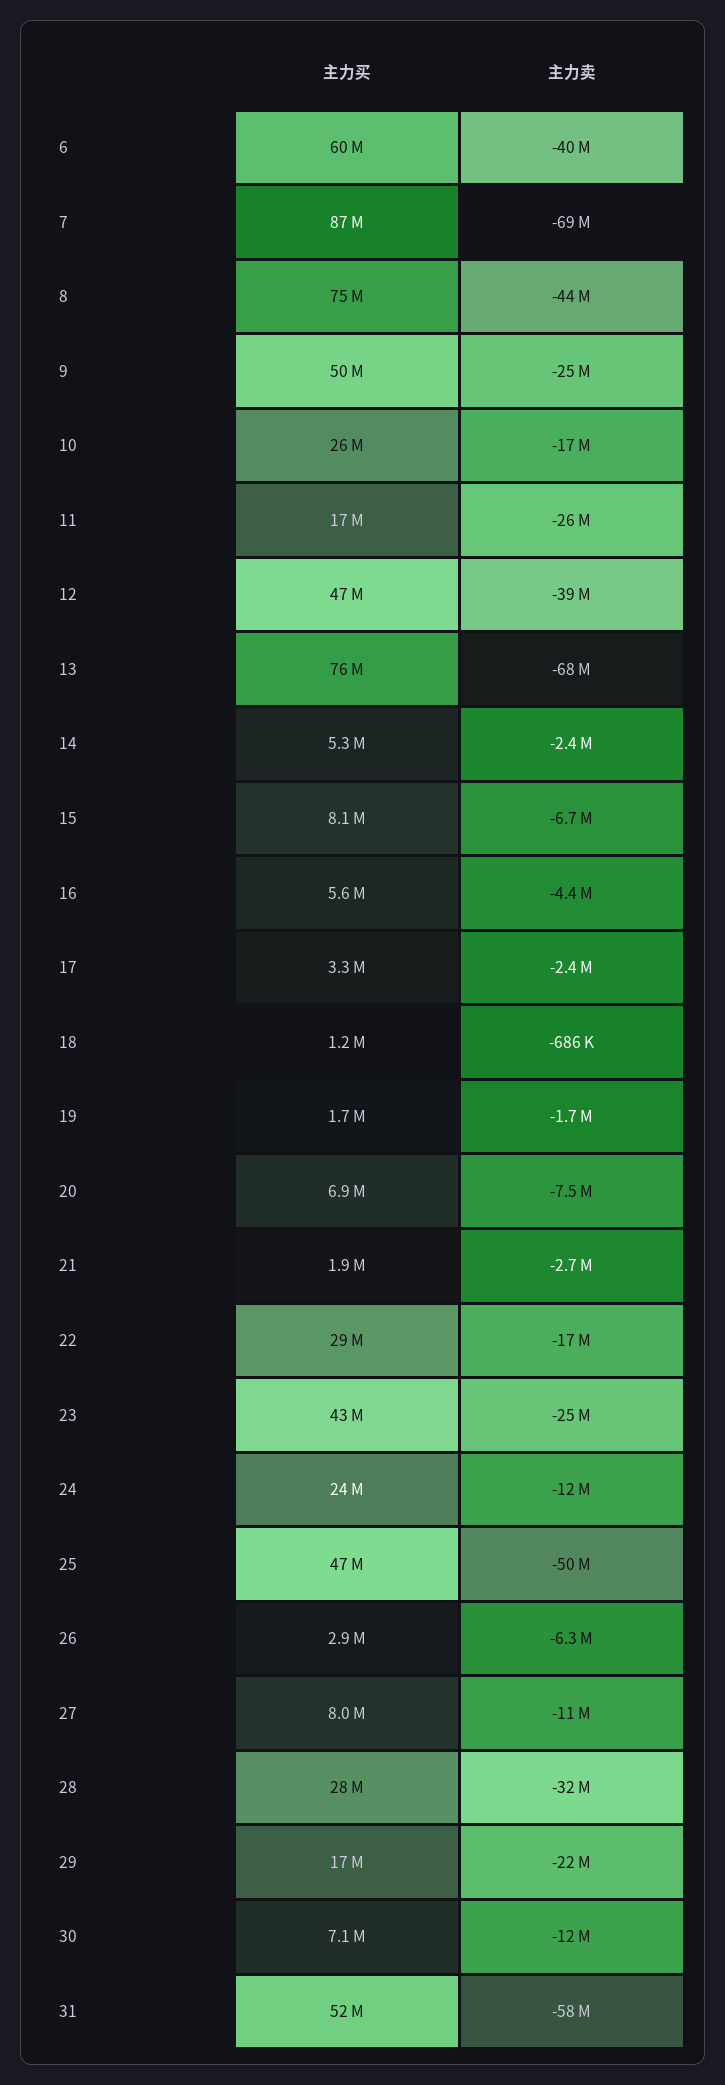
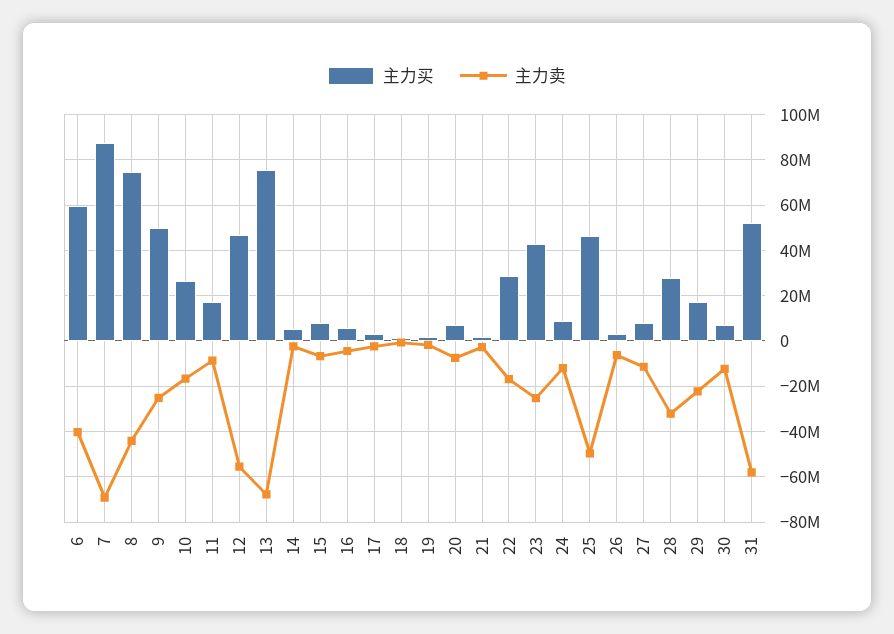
主力卖, 11: -26000000 -> -10000000
主力卖, 12: -39000000 -> -55000000
主力买, 24: 24000000 -> 10000000

